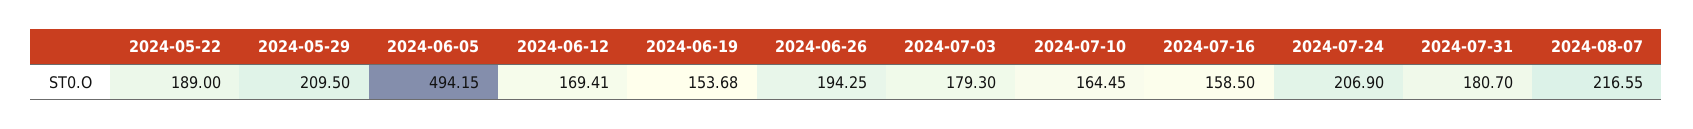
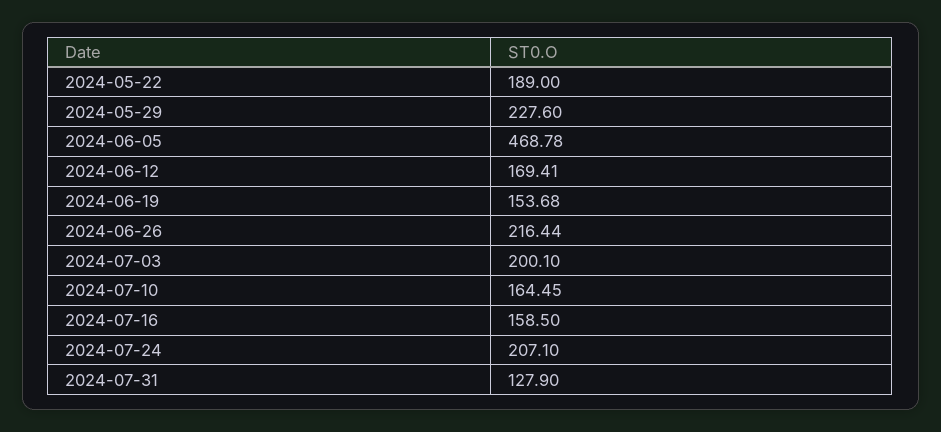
2024-05-29: 209.5 -> 227.6
2024-06-05: 494.15 -> 468.78
2024-06-26: 194.25 -> 216.44
2024-07-03: 179.3 -> 200.1
2024-07-24: 206.9 -> 207.1
2024-07-31: 180.7 -> 127.9
2024-08-07: 216.55 -> none

